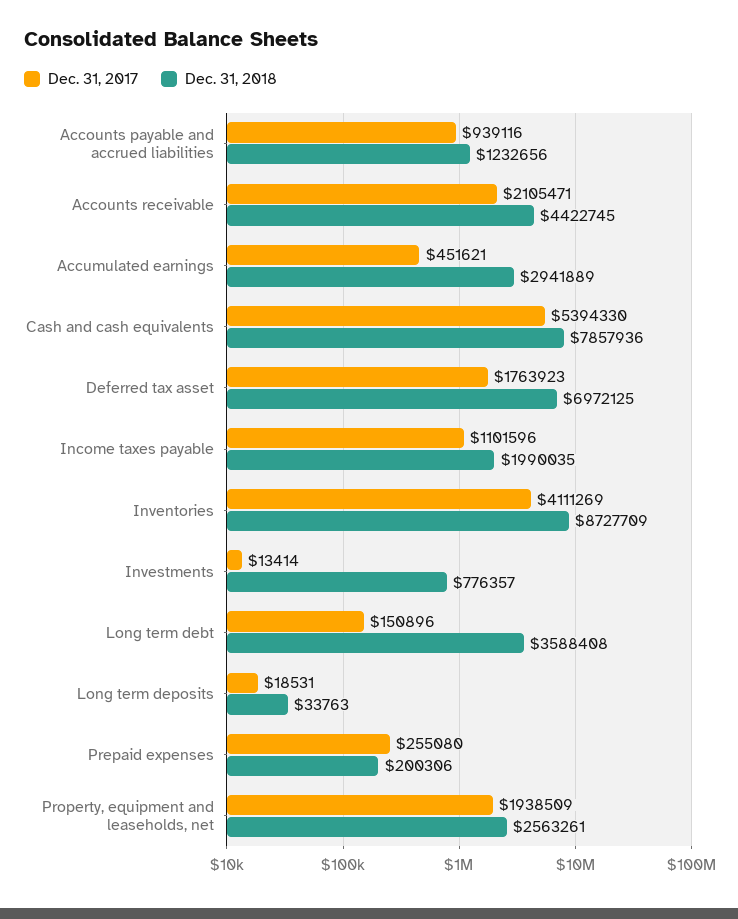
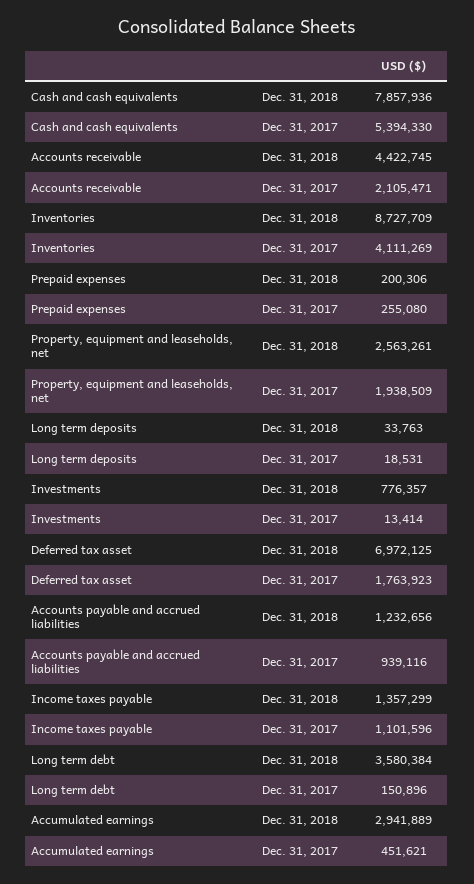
Dec. 31, 2018, Income taxes payable: 1990035 -> 1357299
Dec. 31, 2018, Long term debt: 3588408 -> 3580384

